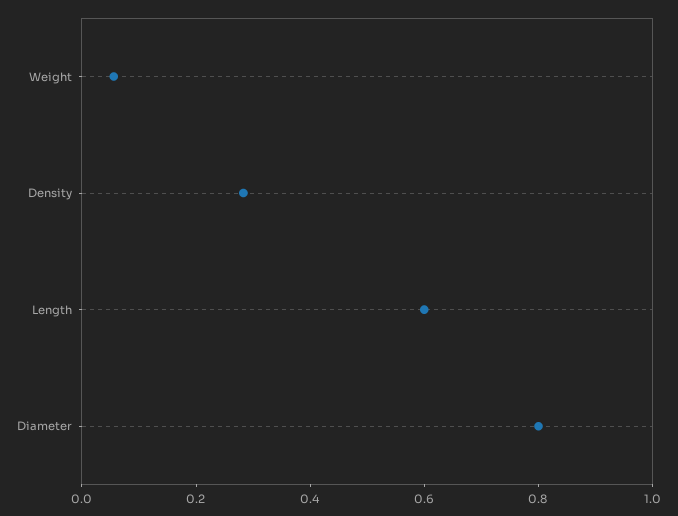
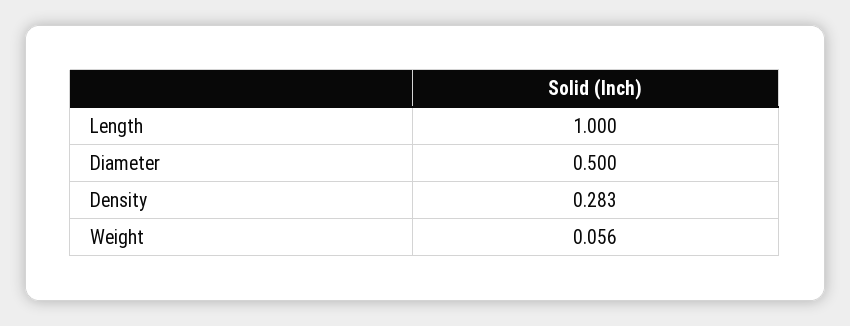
Length: 0.6 -> 1
Diameter: 0.8 -> 0.5

